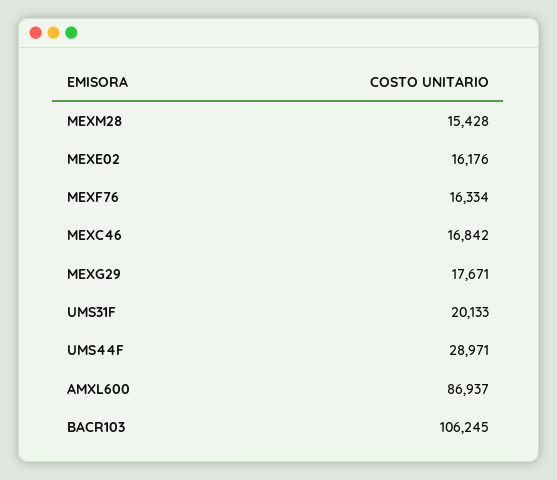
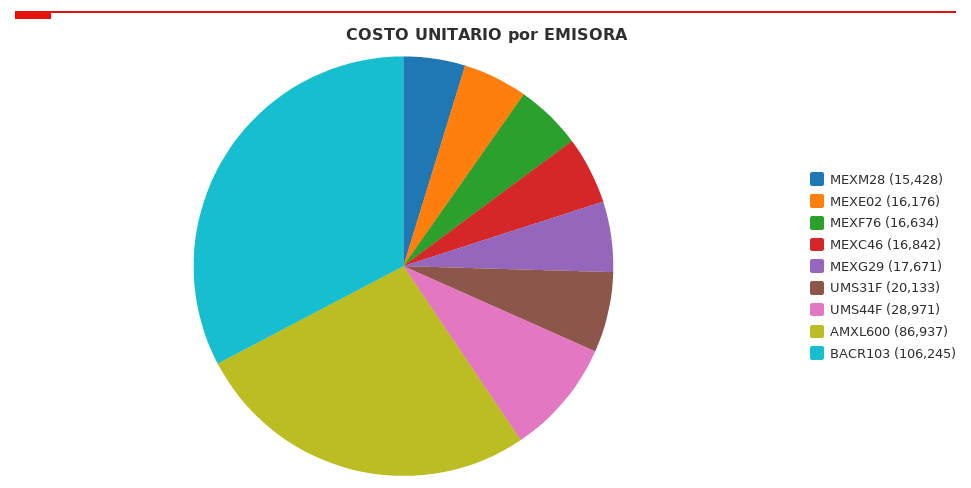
MEXF76: 16334 -> 16634

